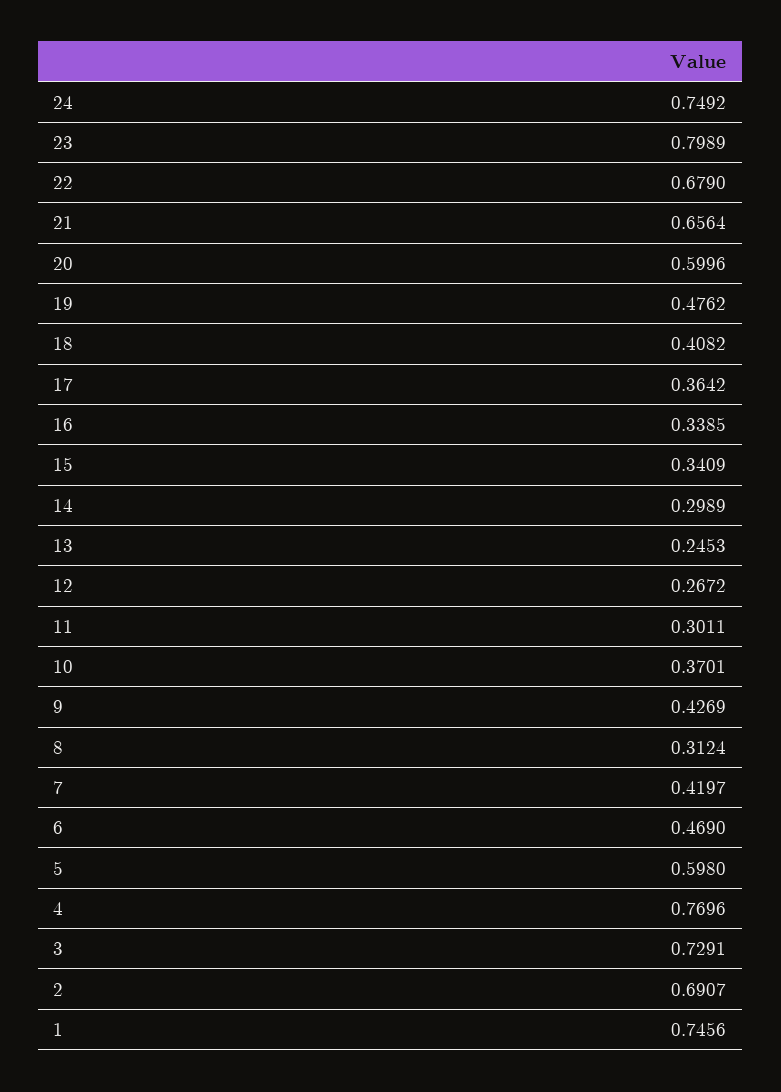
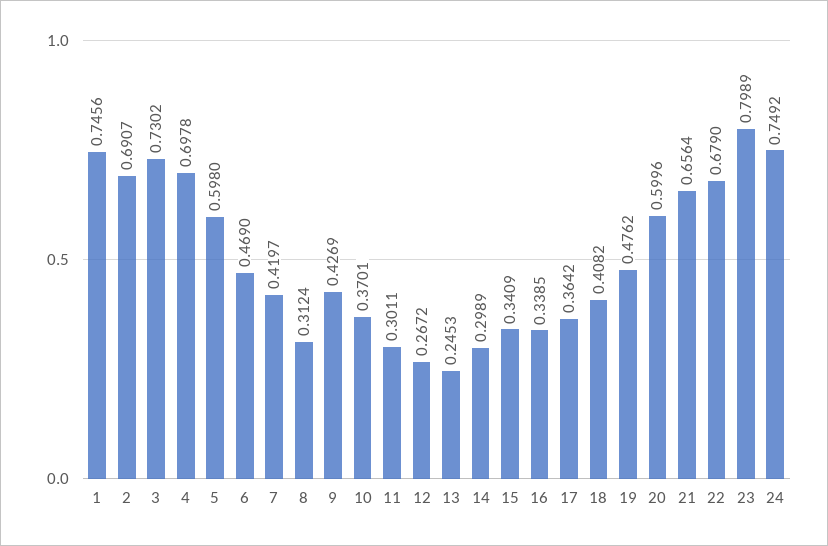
4: 0.7696 -> 0.6978
3: 0.7291 -> 0.7302

